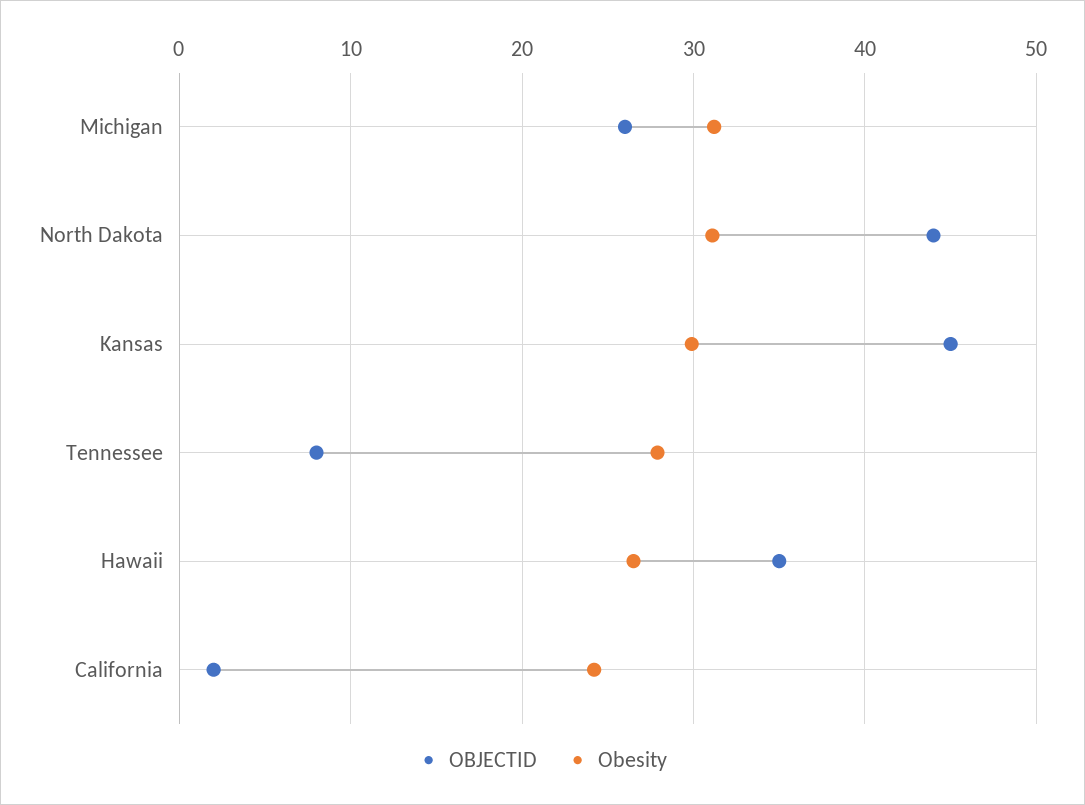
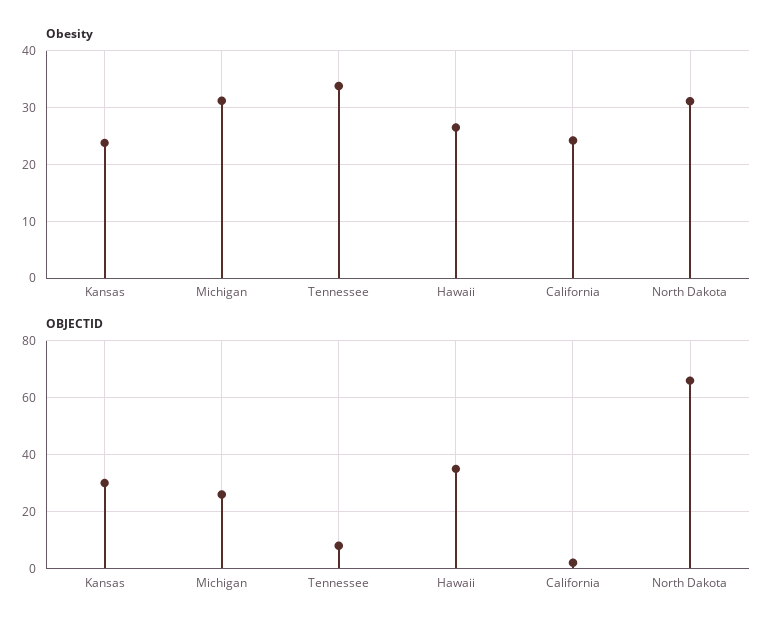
OBJECTID, North Dakota: 44 -> 65
OBJECTID, Kansas: 45 -> 30
Obesity, Kansas: 30 -> 24
Obesity, Tennessee: 28 -> 34

